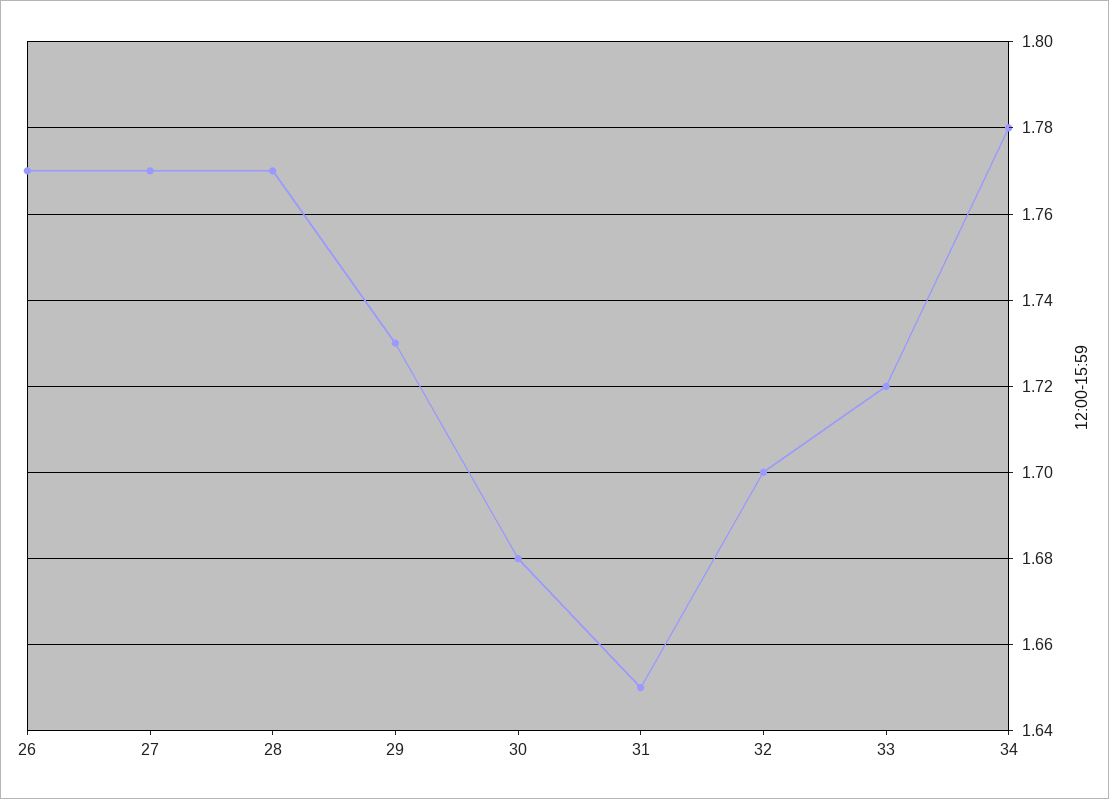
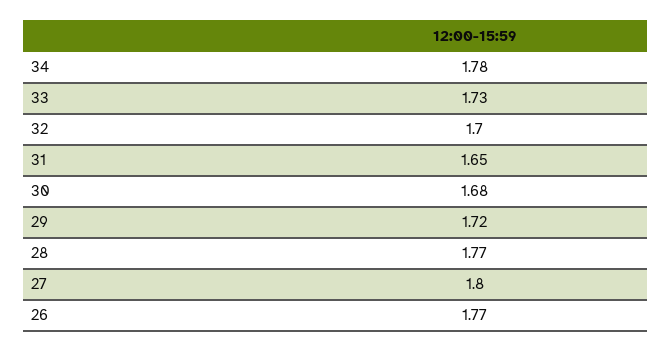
27: 1.77 -> 1.8
29: 1.73 -> 1.72
33: 1.72 -> 1.73

